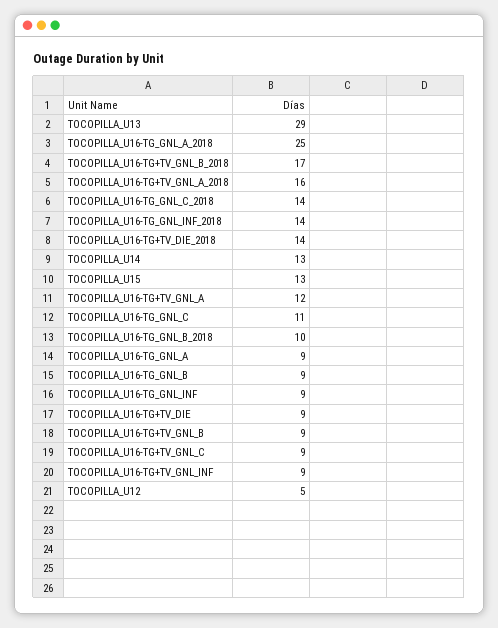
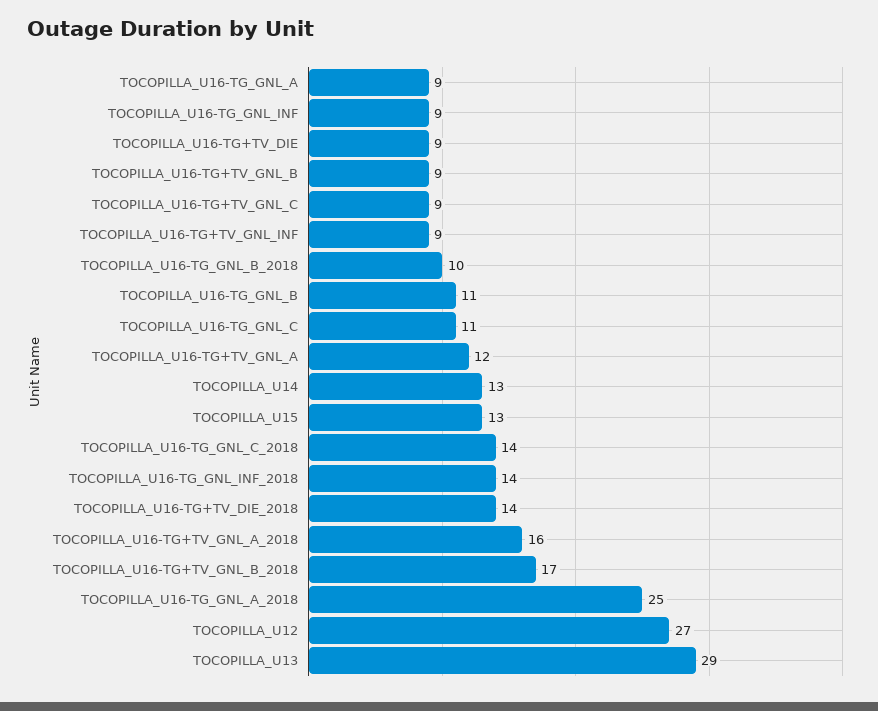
TOCOPILLA_U16-TG_GNL_B: 9 -> 11
TOCOPILLA_U12: 5 -> 27

